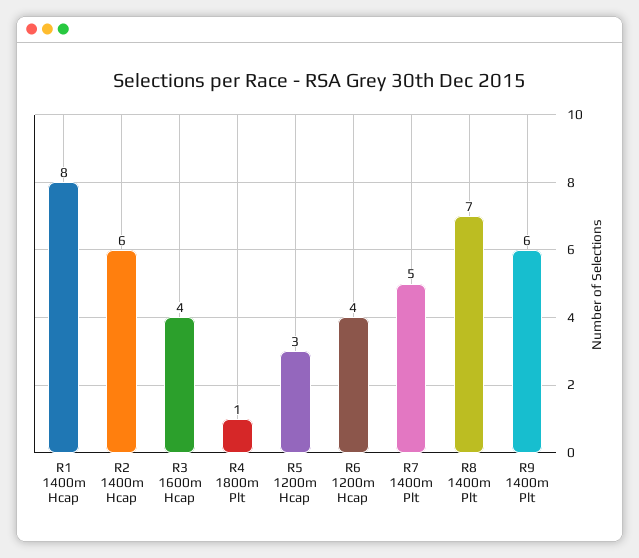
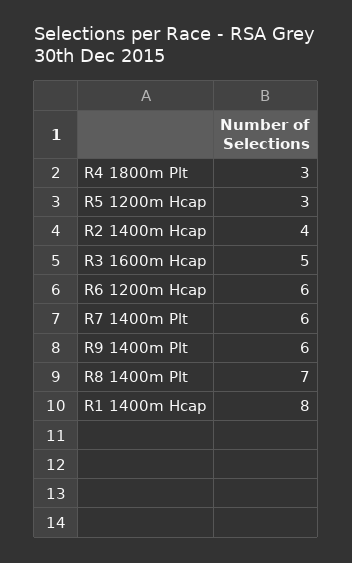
R2 1400m Hcap: 6 -> 4
R3 1600m Hcap: 4 -> 5
R4 1800m Plt: 1 -> 3
R6 1200m Hcap: 4 -> 6
R7 1400m Plt: 5 -> 6

